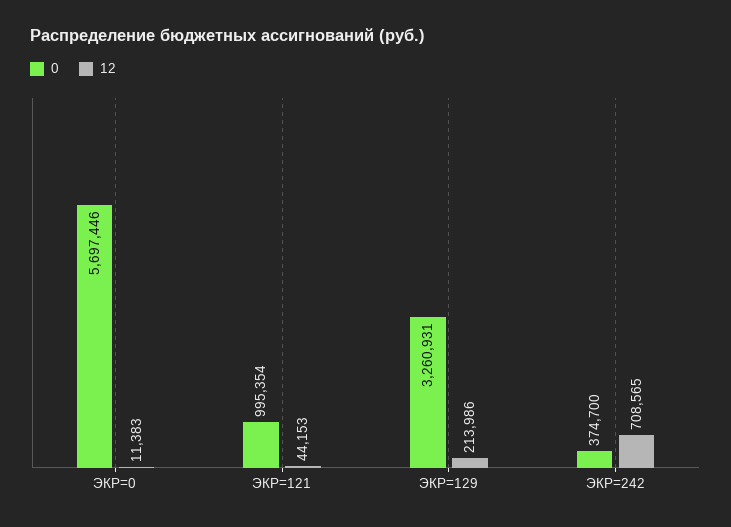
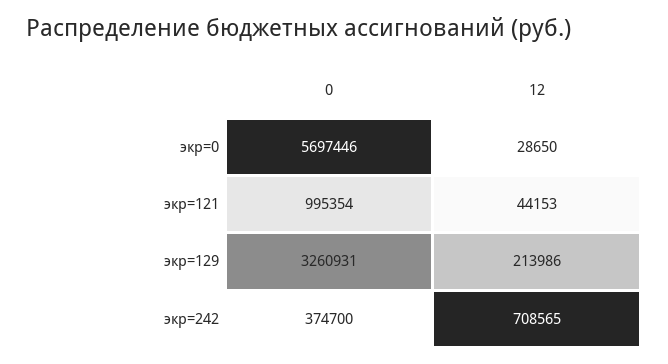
12, ЭКР=0: 11383 -> 28650

